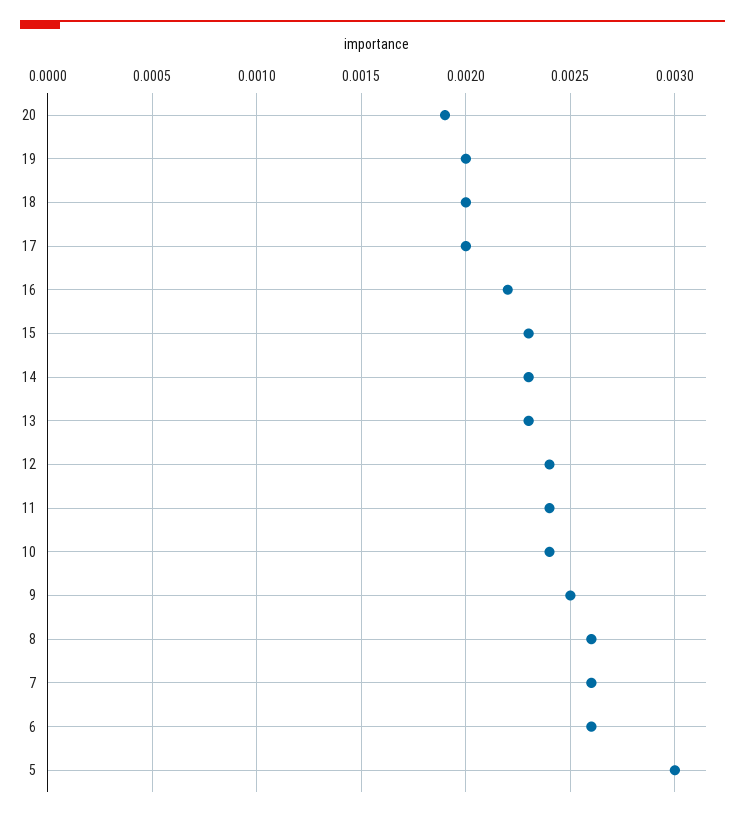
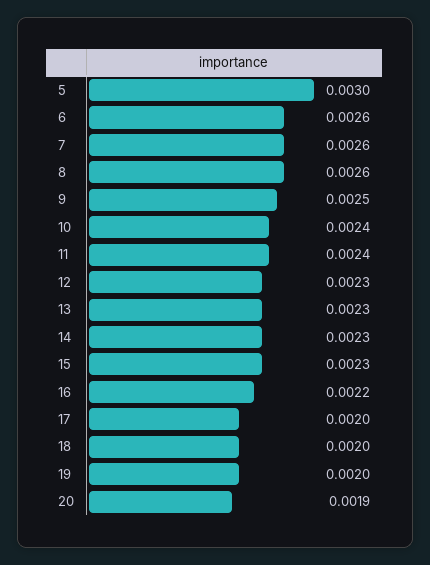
12: 0.0024 -> 0.0023

